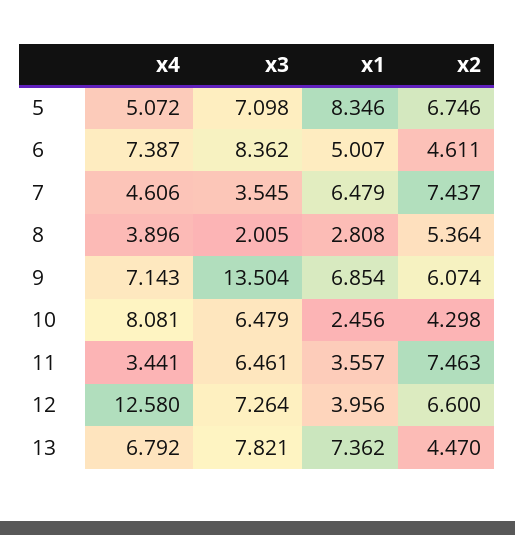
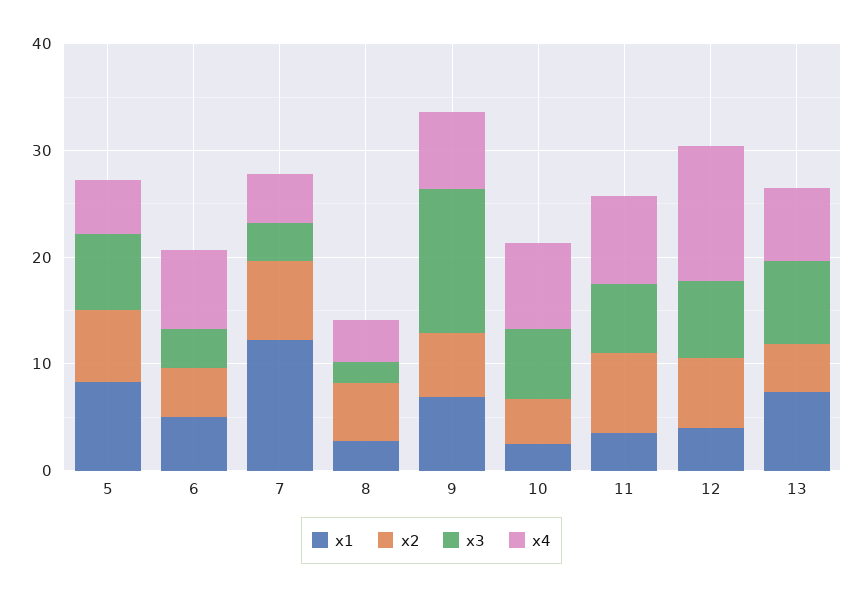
x3, 6: 8.362 -> 4
x1, 7: 6.479 -> 12
x4, 11: 3.441 -> 8

